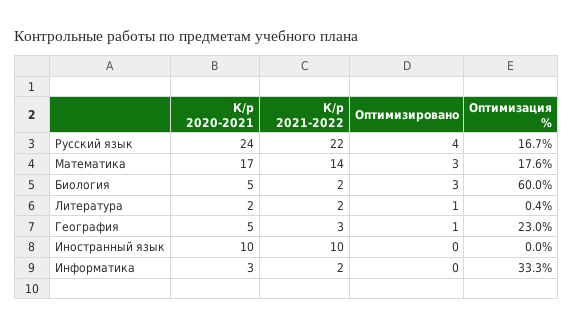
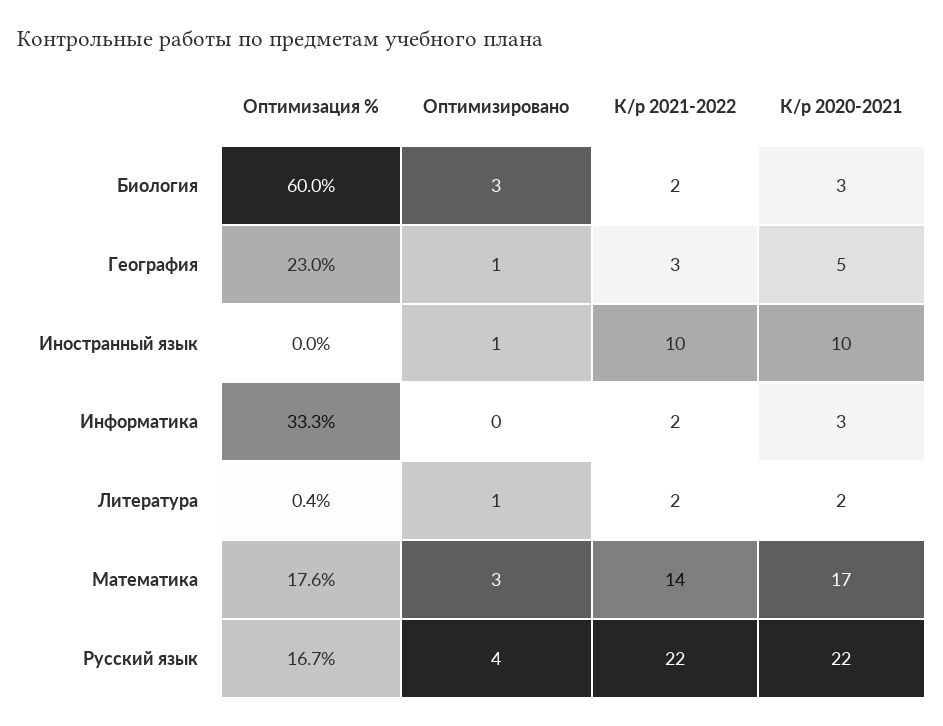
К/р 2020-2021, Русский язык: 24 -> 22
К/р 2020-2021, Биология: 5 -> 3
Оптимизировано, Иностранный язык: 0 -> 1

